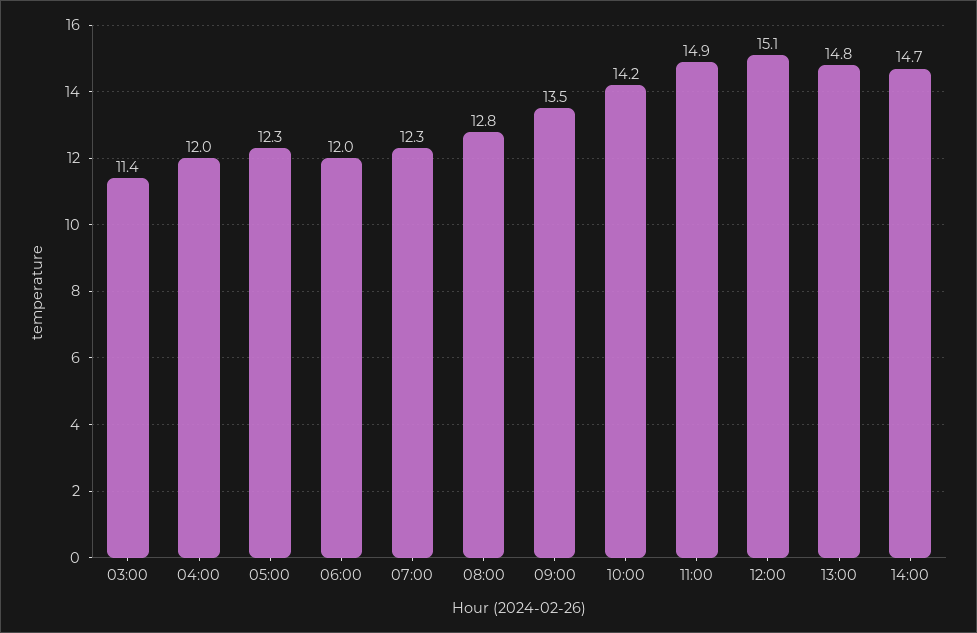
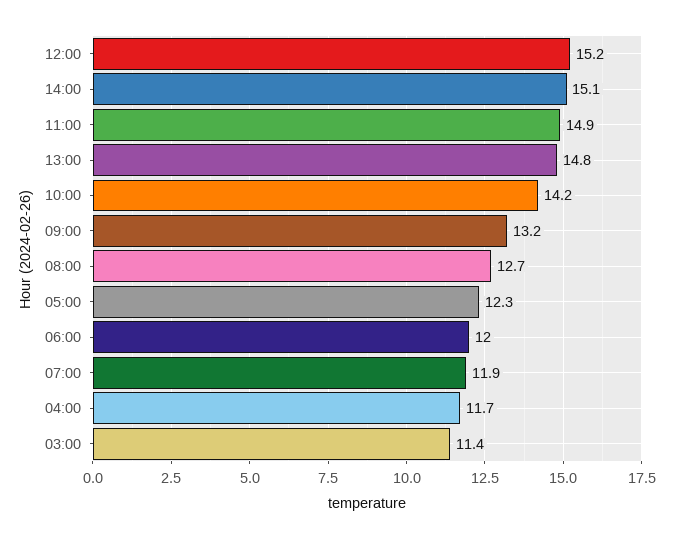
04:00: 12 -> 11.7
07:00: 12.3 -> 11.9
08:00: 12.8 -> 12.7
09:00: 13.5 -> 13.2
12:00: 15.1 -> 15.2
14:00: 14.7 -> 15.1

